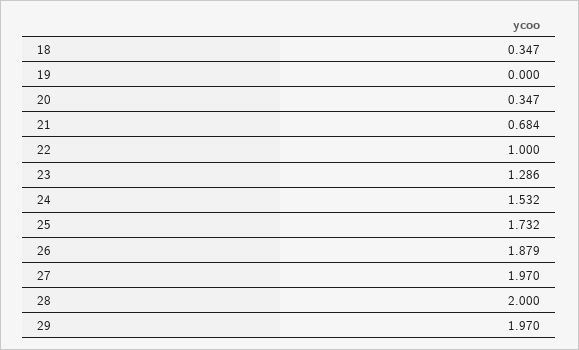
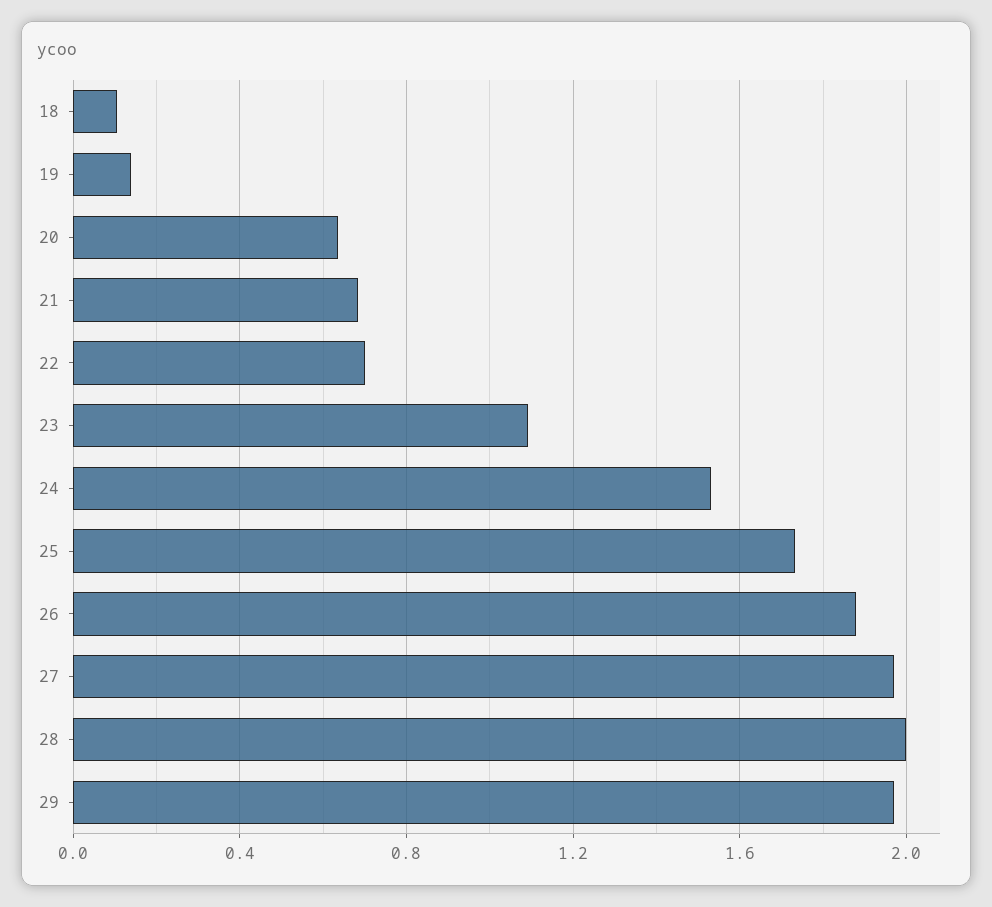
18: 0.347 -> 0.1
19: 0 -> 0.15
20: 0.347 -> 0.65
22: 1 -> 0.7
23: 1.286 -> 1.1

